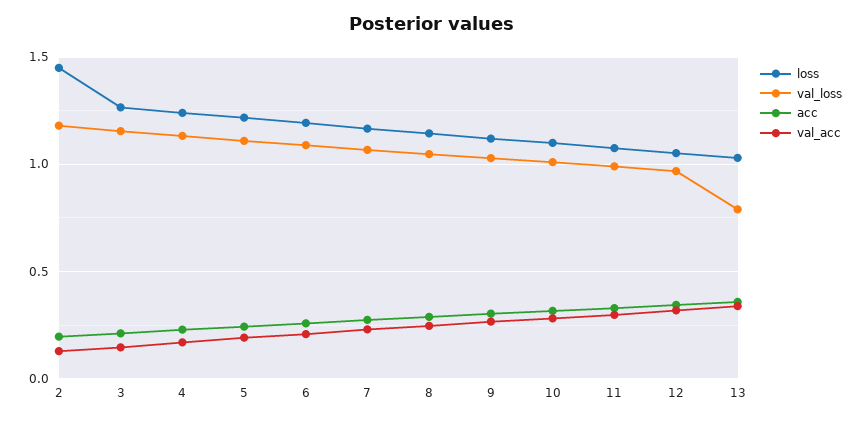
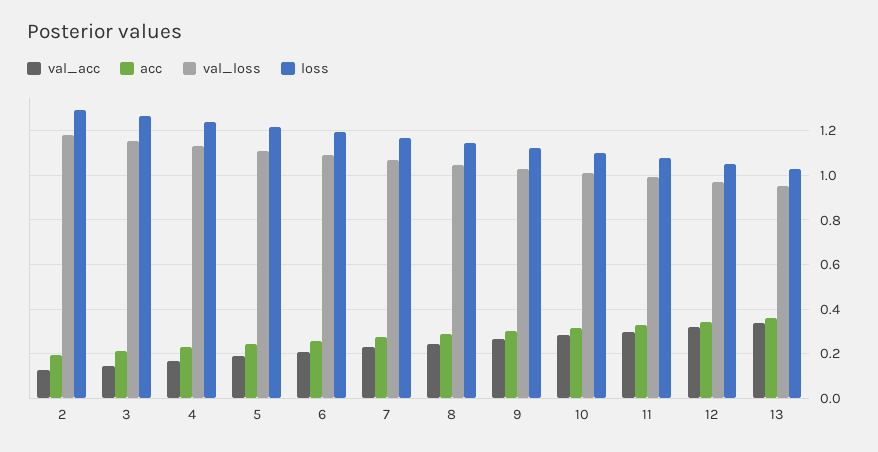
loss, 2: 1.45 -> 1.3
val_loss, 13: 0.8 -> 0.95

